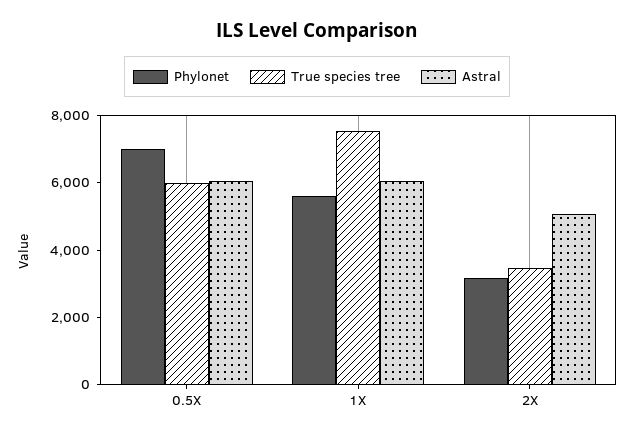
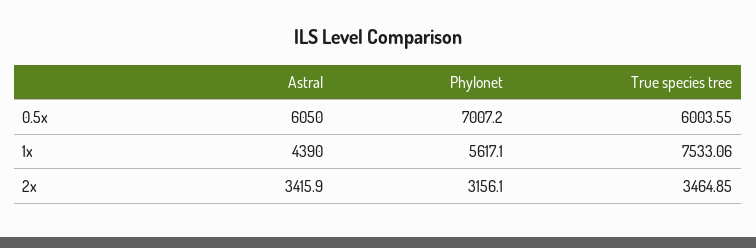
Astral, 1X: 6000 -> 4390
Astral, 2X: 5000 -> 3415.9

